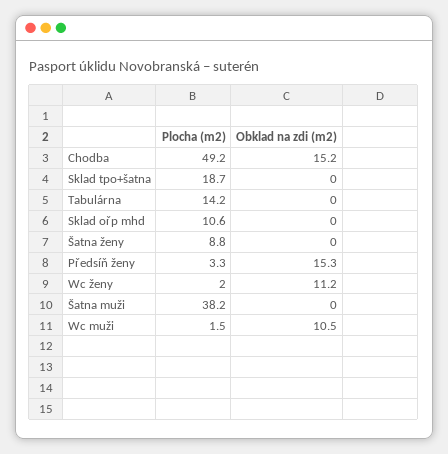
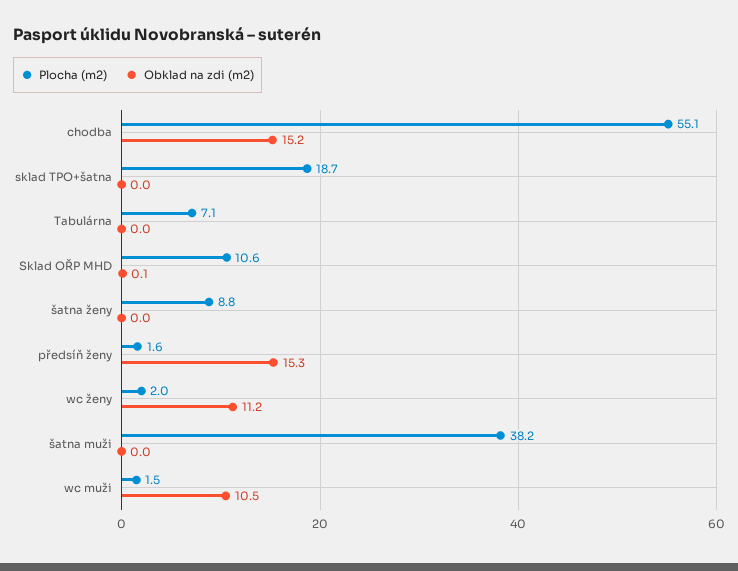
Plocha (m2), Chodba: 49.2 -> 55.1
Plocha (m2), Tabulárna: 14.2 -> 7.1
Obklad na zdi (m2), Sklad ořp mhd: 0 -> 0.1
Plocha (m2), Předsíň ženy: 3.3 -> 1.6

